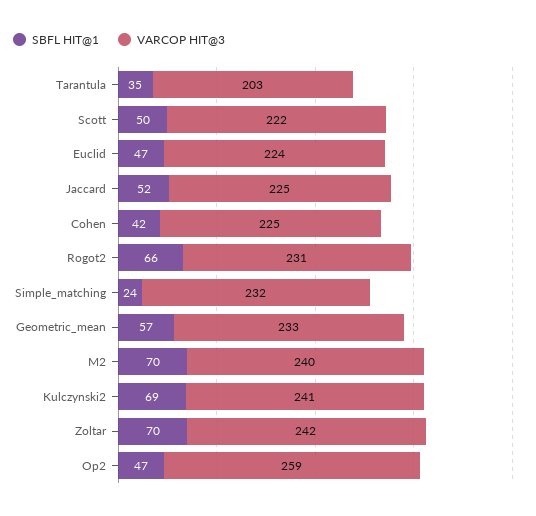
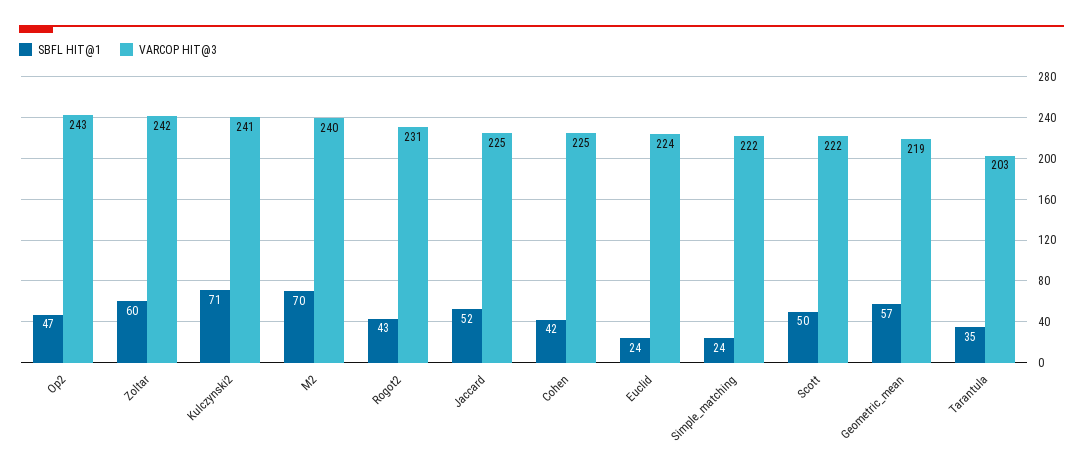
SBFL HIT@1, Euclid: 47 -> 24
SBFL HIT@1, Rogot2: 66 -> 43
VARCOP HIT@3, Simple_matching: 232 -> 222
VARCOP HIT@3, Geometric_mean: 233 -> 219
SBFL HIT@1, Kulczynski2: 69 -> 71
SBFL HIT@1, Zoltar: 70 -> 60
VARCOP HIT@3, Op2: 259 -> 243

